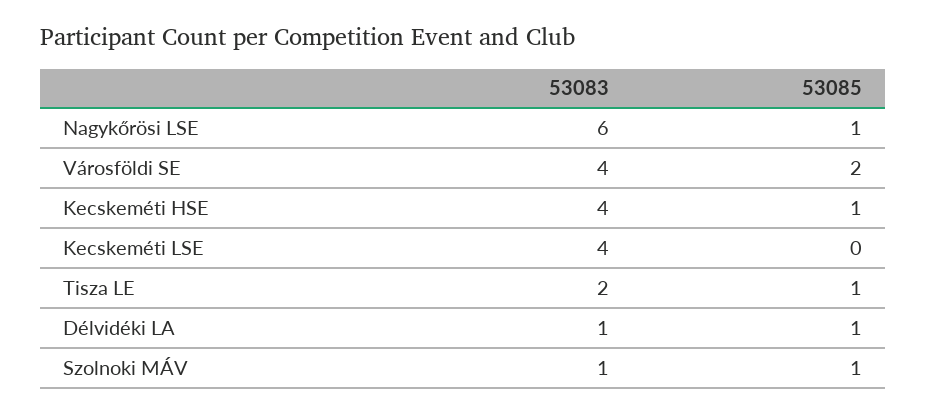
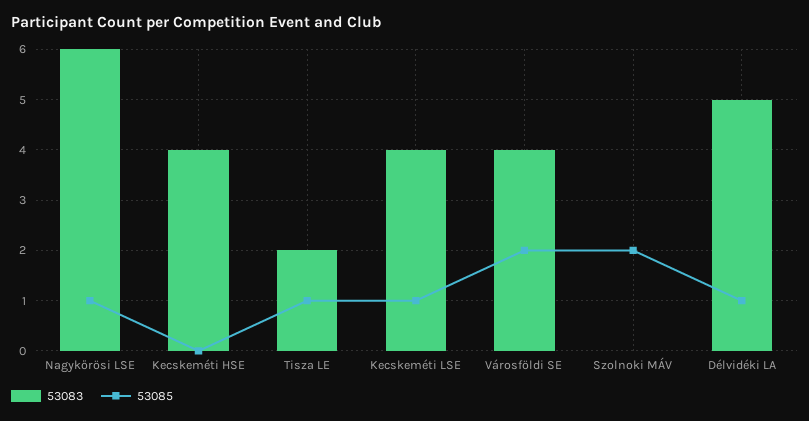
53085, Kecskeméti HSE: 1 -> 0
53085, Kecskeméti LSE: 0 -> 1
53083, Délvidéki LA: 1 -> 5
53083, Szolnoki MÁV: 1 -> 0
53085, Szolnoki MÁV: 1 -> 2

